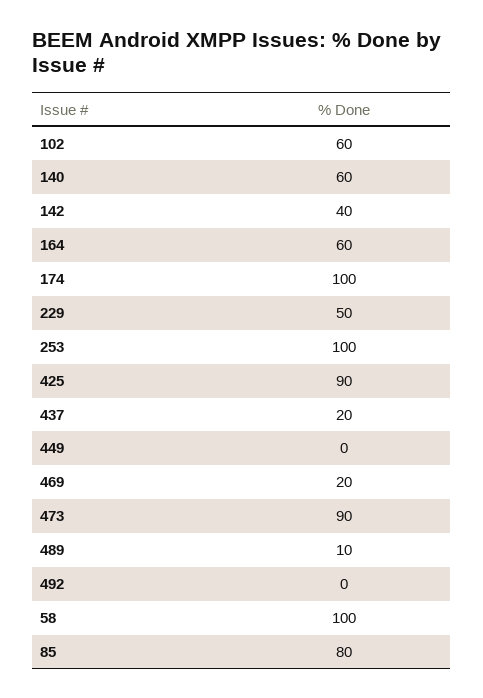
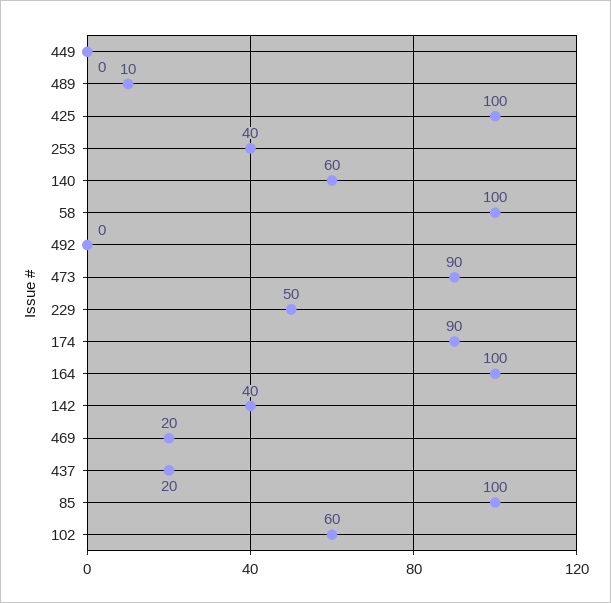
164: 60 -> 100
174: 100 -> 90
253: 100 -> 40
425: 90 -> 100
85: 80 -> 100

